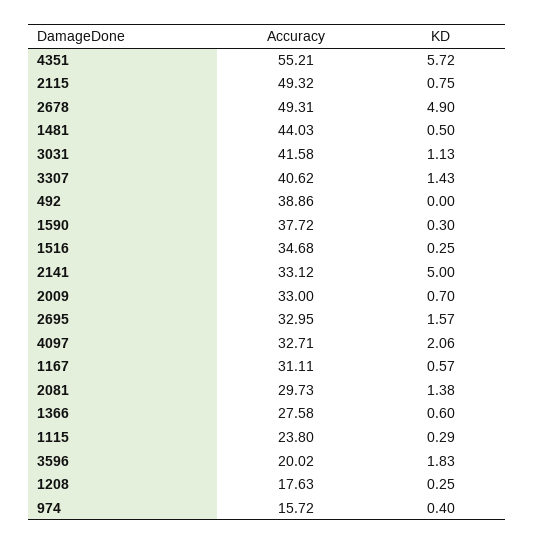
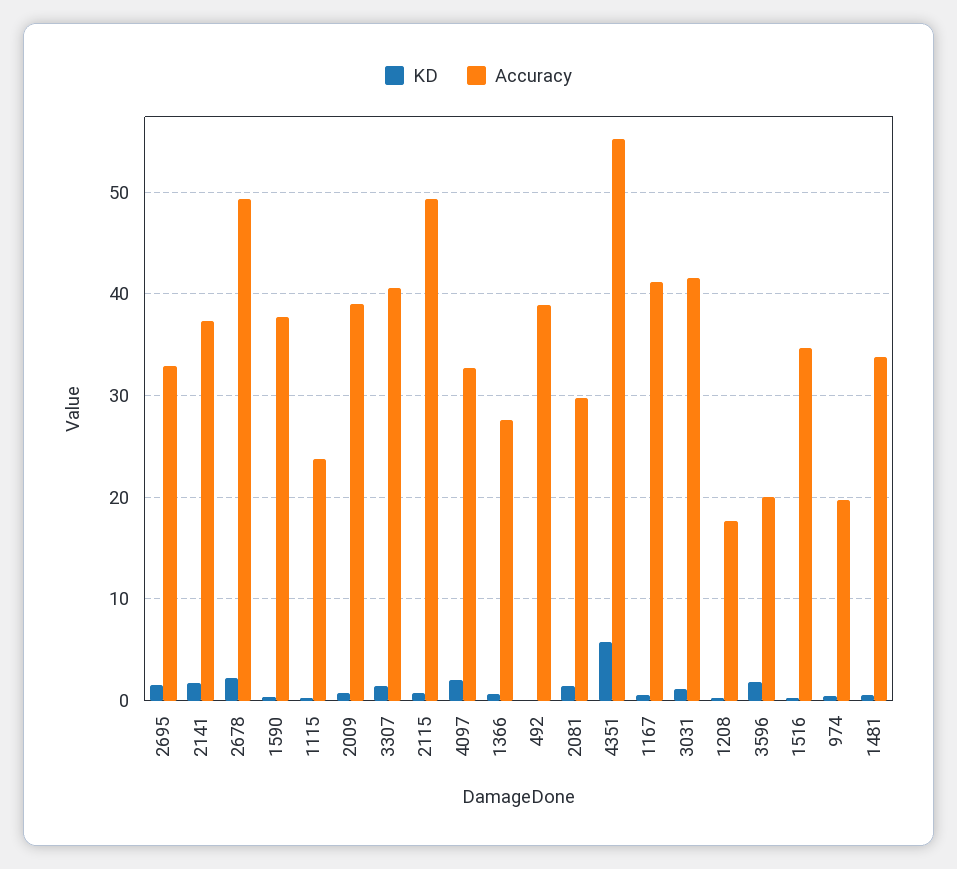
KD, 2678: 4.9 -> 2
Accuracy, 1481: 44.03 -> 34
Accuracy, 2141: 33.12 -> 37
KD, 2141: 5 -> 2
Accuracy, 2009: 33 -> 39
Accuracy, 1167: 31.11 -> 41
Accuracy, 974: 15.72 -> 20

